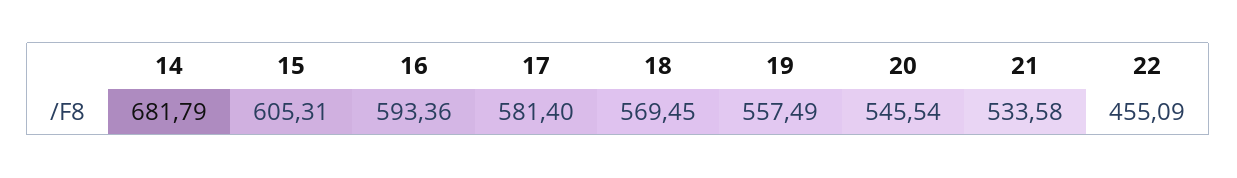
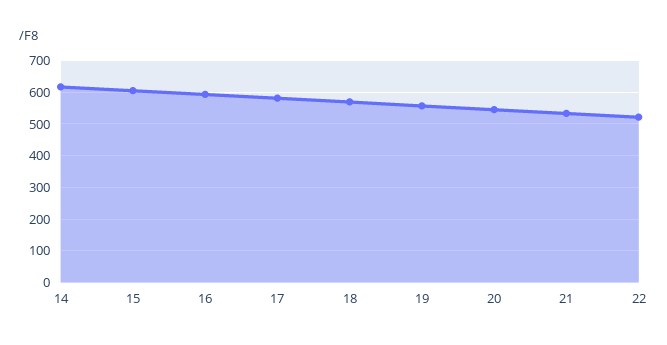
14: 681.79 -> 620
22: 455.09 -> 520

